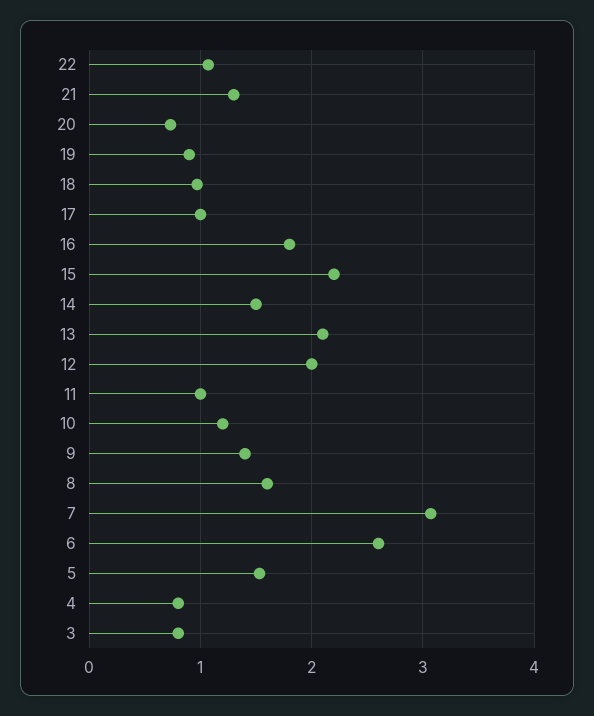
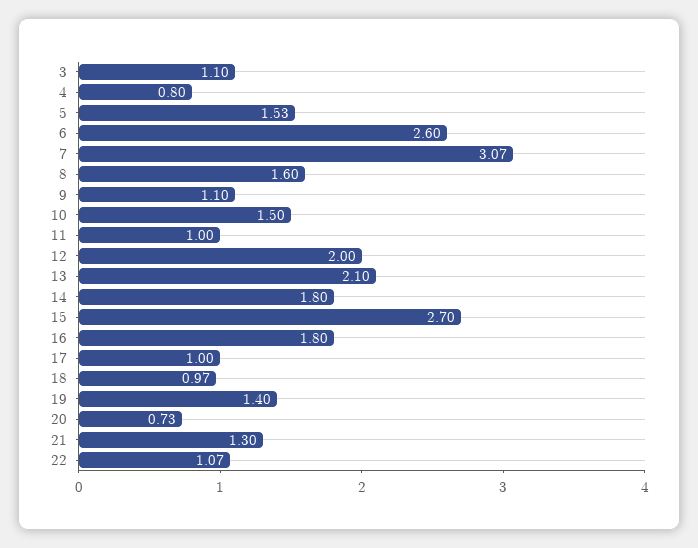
19: 0.9 -> 1.4
15: 2.2 -> 2.7
14: 1.5 -> 1.8
10: 1.2 -> 1.5
9: 1.4 -> 1.1
3: 0.8 -> 1.1

